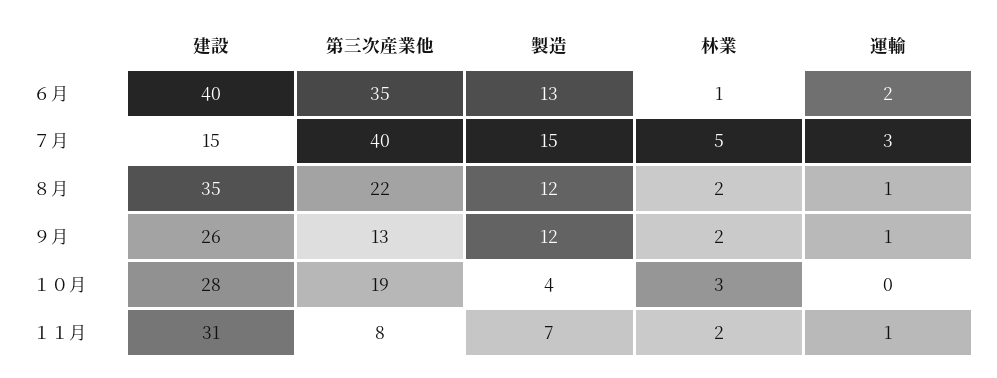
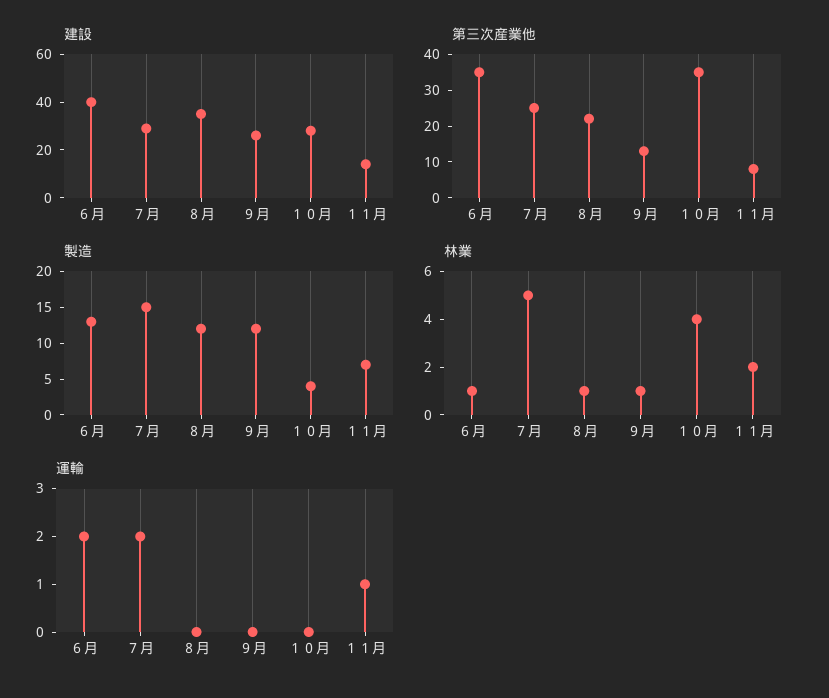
建設, ７月: 15 -> 30
第三次産業他, ７月: 40 -> 25
運輸, ７月: 3 -> 2
林業, ８月: 2 -> 1
運輸, ８月: 1 -> 0
林業, ９月: 2 -> 1
運輸, ９月: 1 -> 0
第三次産業他, １０月: 19 -> 35
林業, １０月: 3 -> 4
建設, １１月: 31 -> 15

